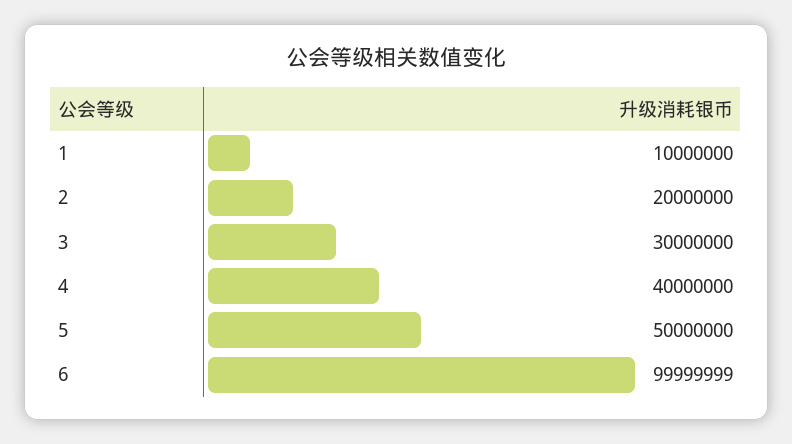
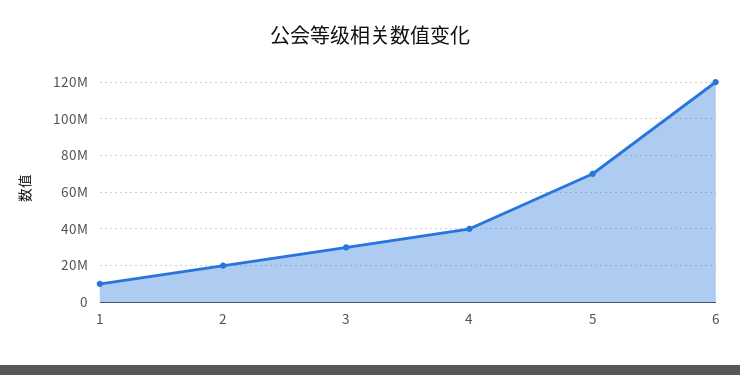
5: 50000000 -> 70000000
6: 99999999 -> 120000000

